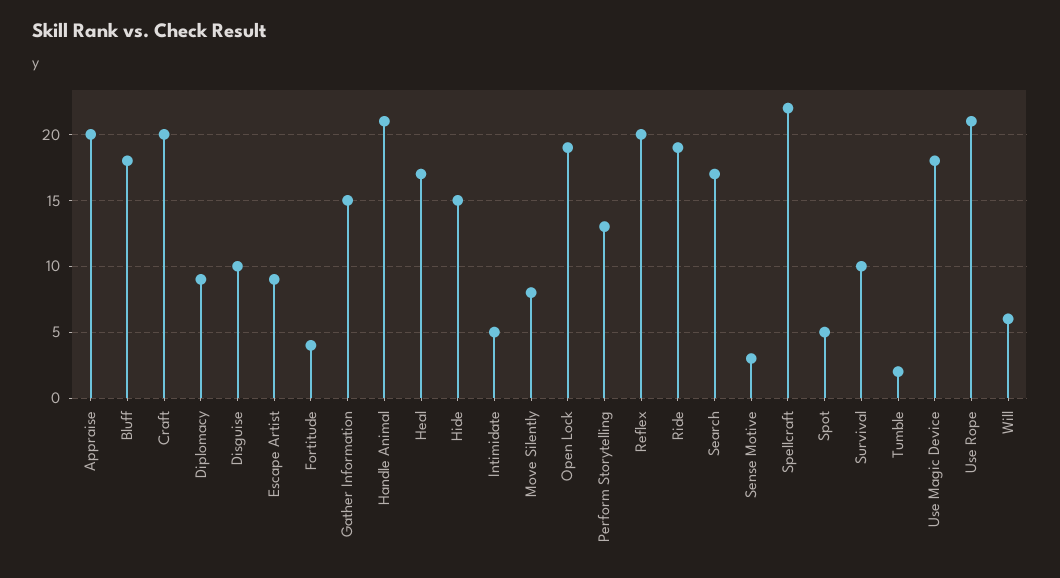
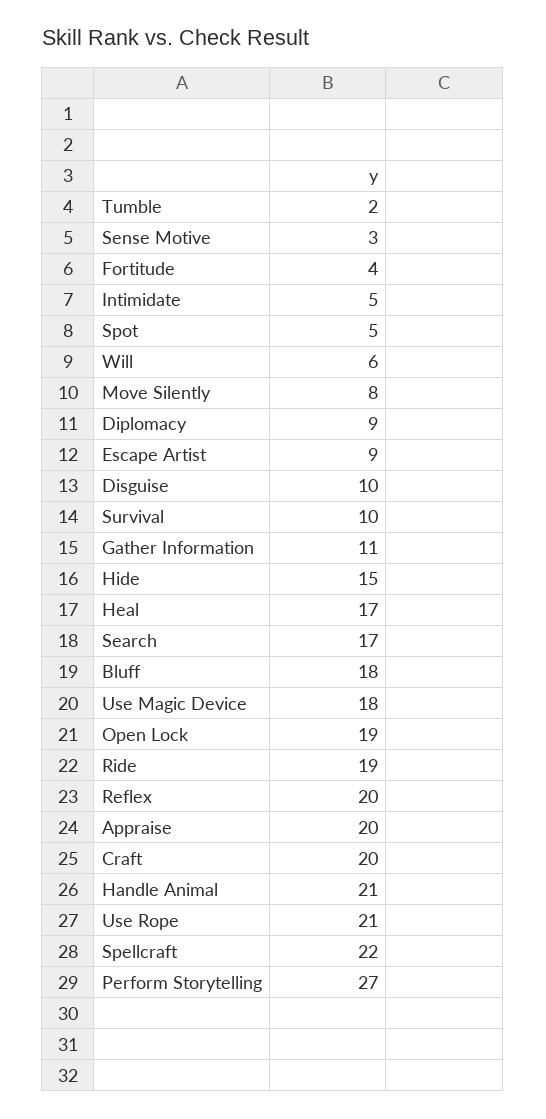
Gather Information: 15 -> 11
Perform Storytelling: 13 -> 27

